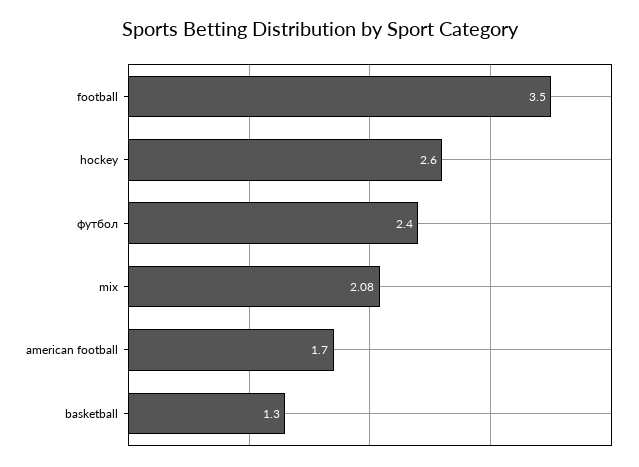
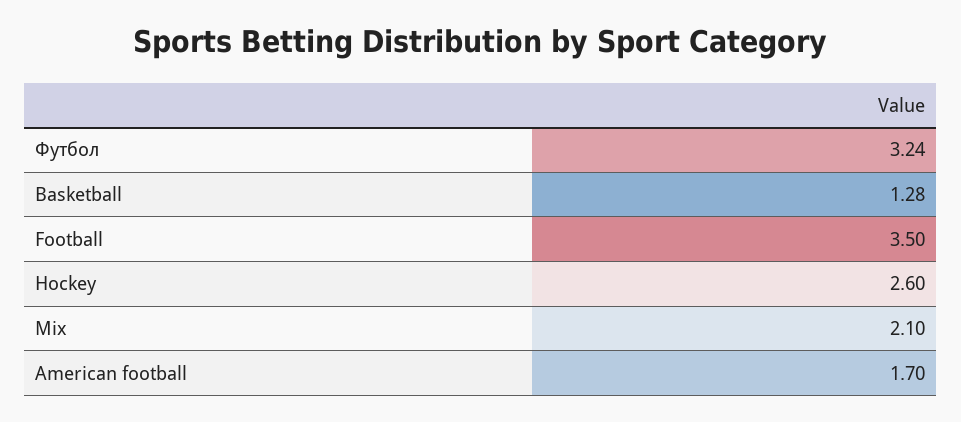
футбол: 2.4 -> 3.24
mix: 2.08 -> 2.1
basketball: 1.3 -> 1.28

